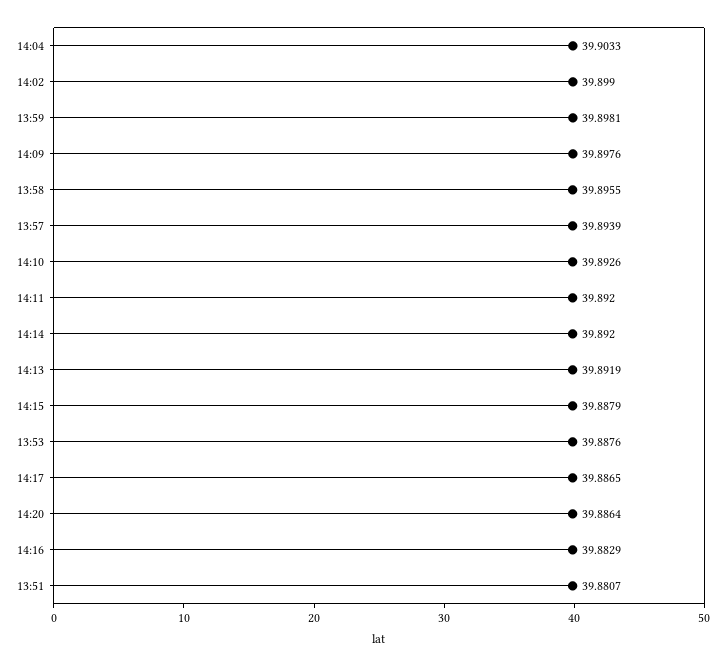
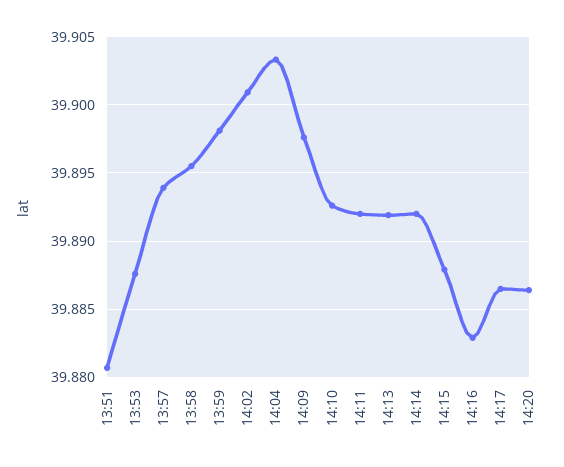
14:02: 39.899 -> 39.901

